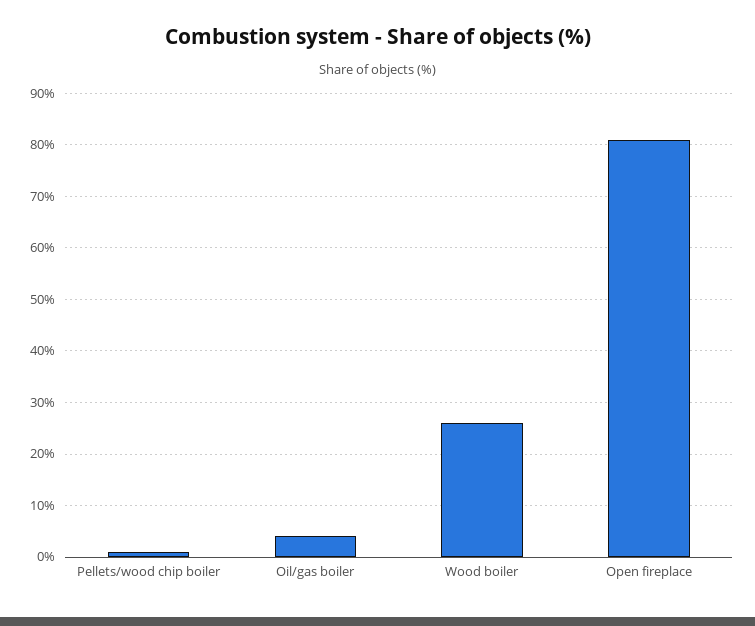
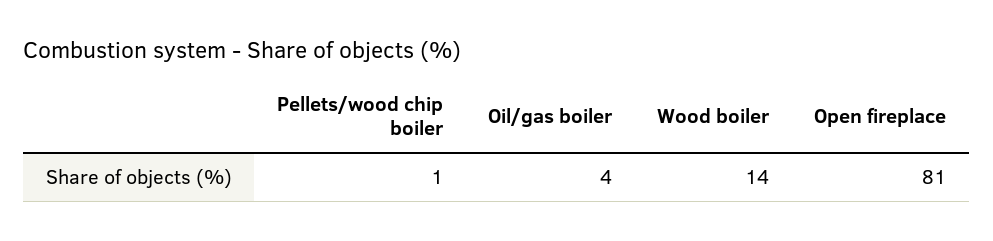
Wood boiler: 25 -> 14

